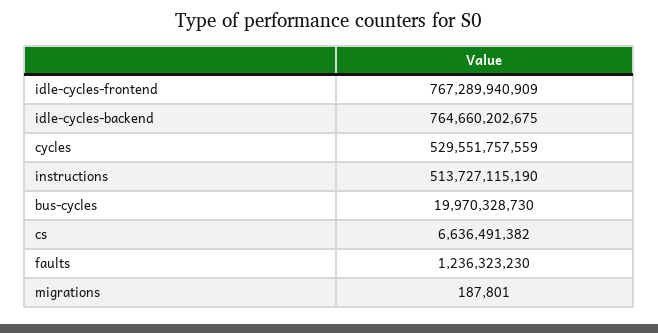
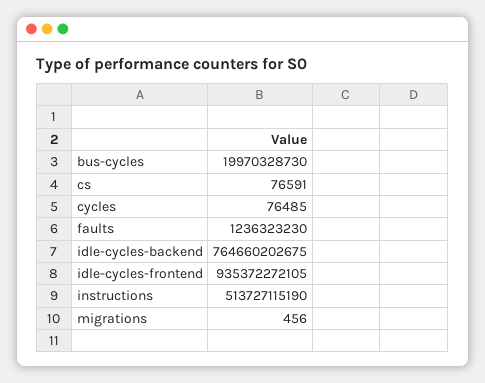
idle-cycles-frontend: 767289940909 -> 935372272105
cycles: 529551757559 -> 76485
cs: 6636491382 -> 76591
migrations: 187801 -> 456

